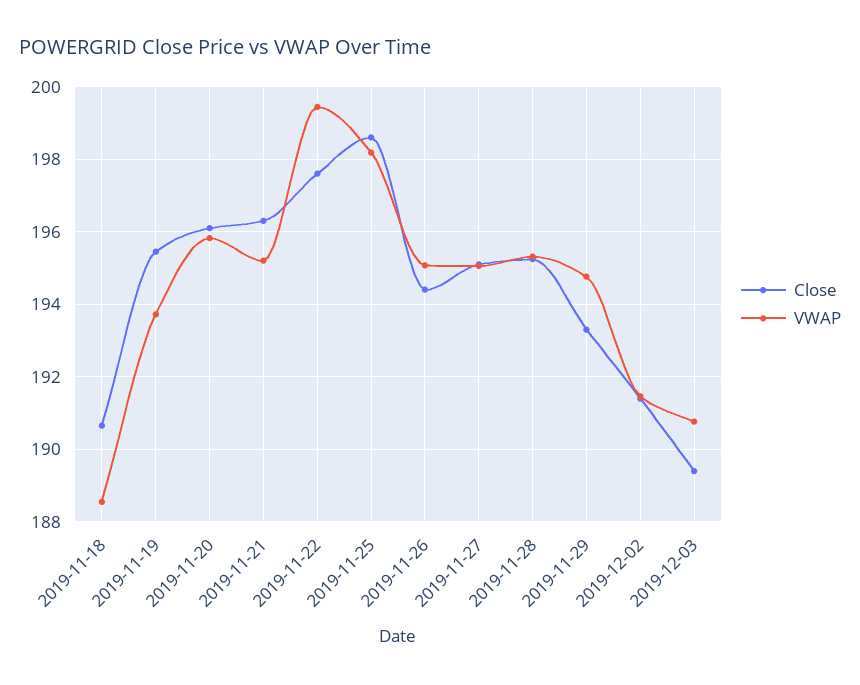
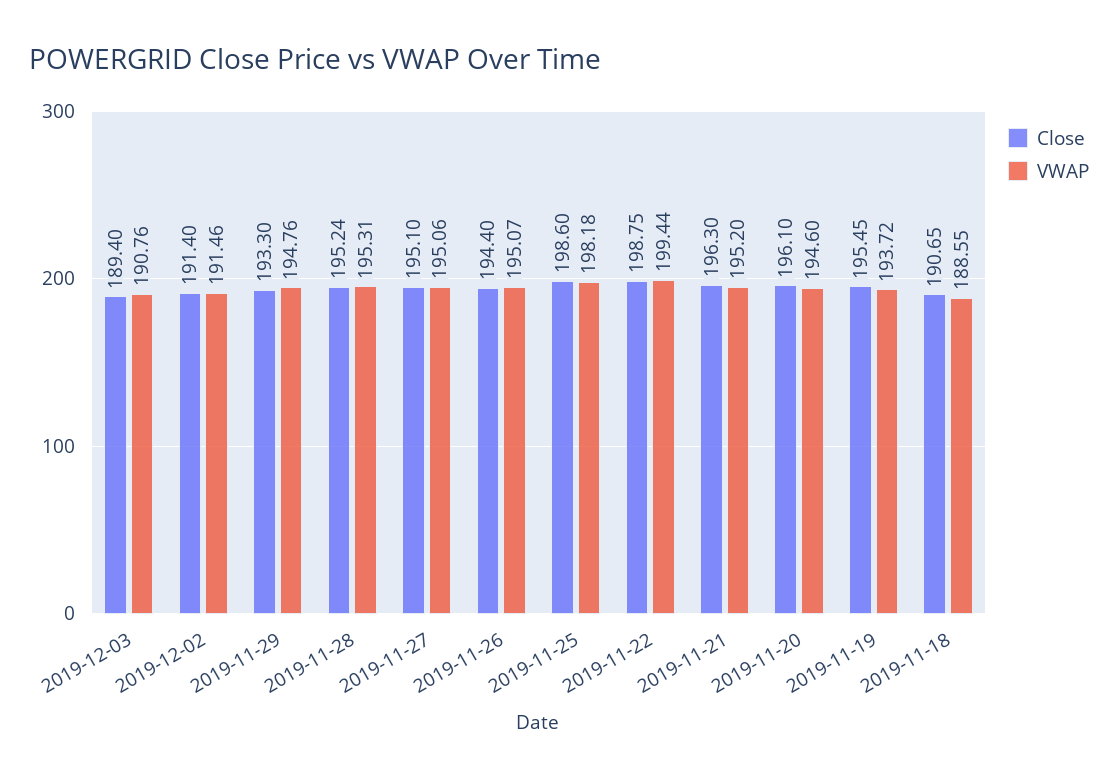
VWAP, 2019-11-20: 195.8 -> 194.6
Close, 2019-11-22: 197.6 -> 198.75

